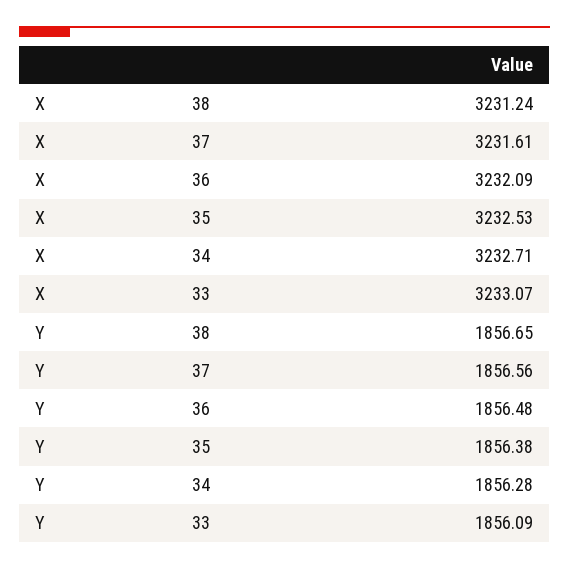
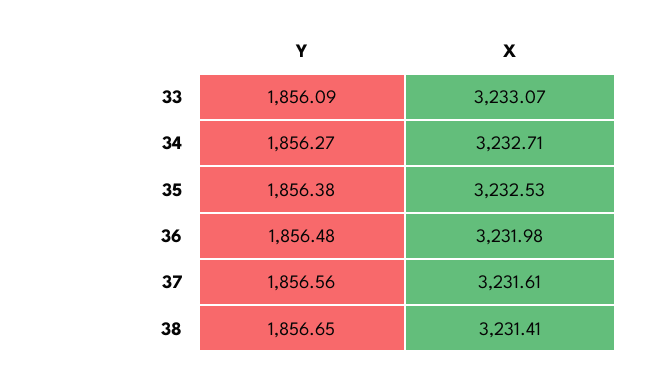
X, 38: 3231.24 -> 3231.41
X, 36: 3232.09 -> 3231.98
Y, 34: 1856.28 -> 1856.27

